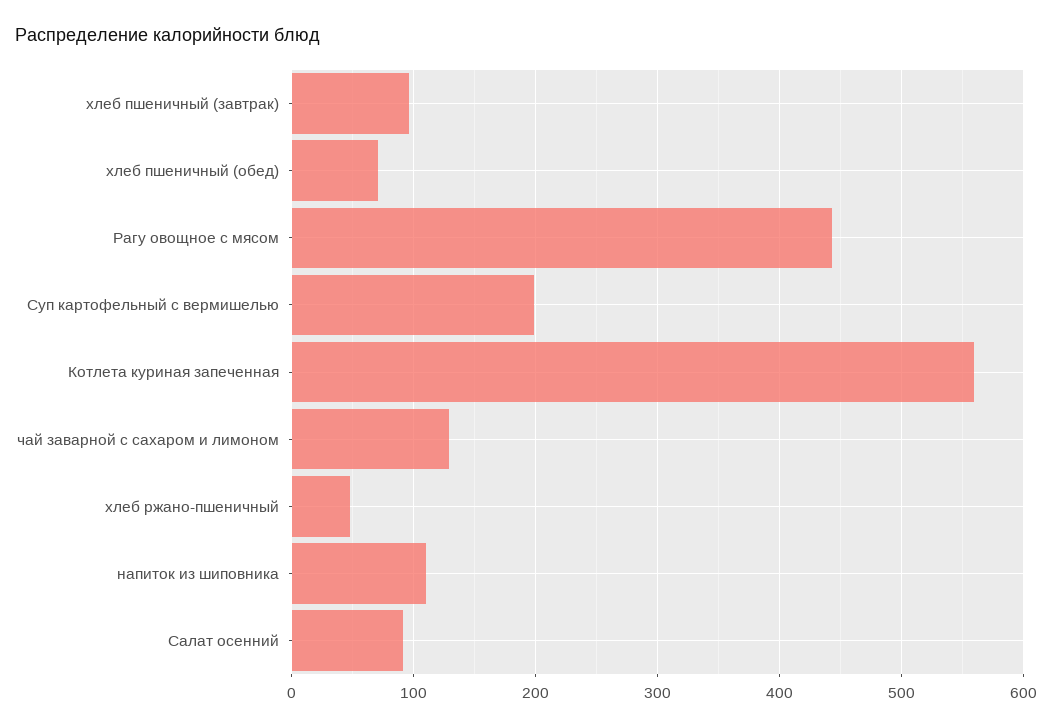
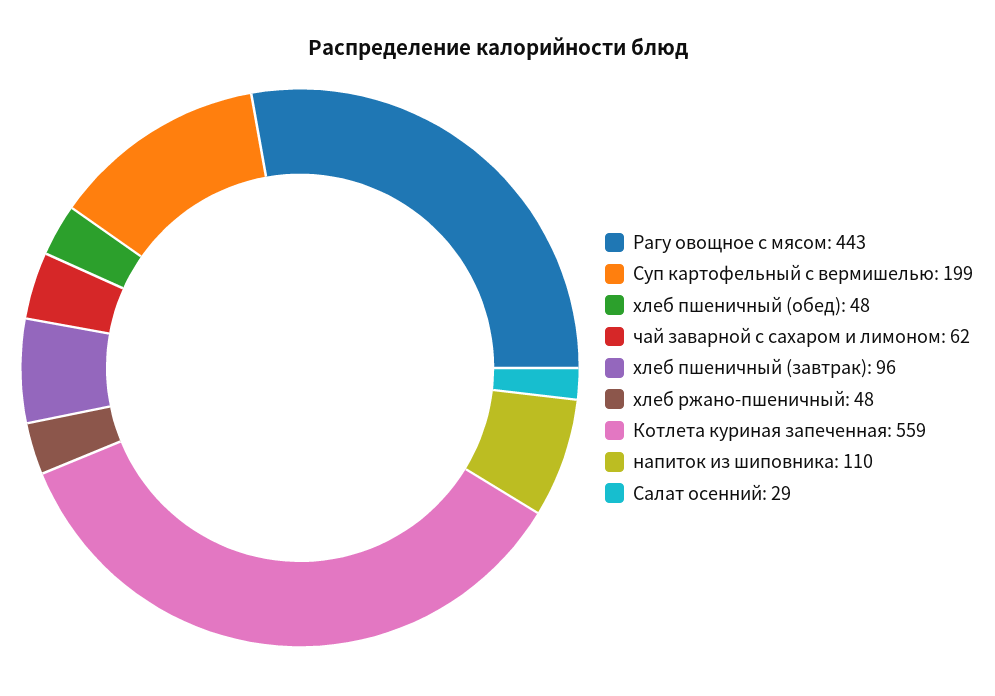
хлеб пшеничный (обед): 70 -> 48
чай заварной с сахаром и лимоном: 130 -> 62
Салат осенний: 90 -> 29

